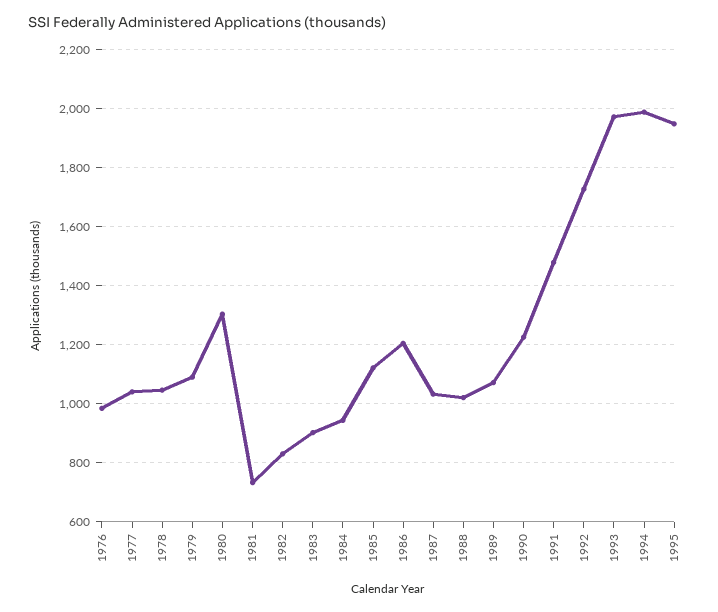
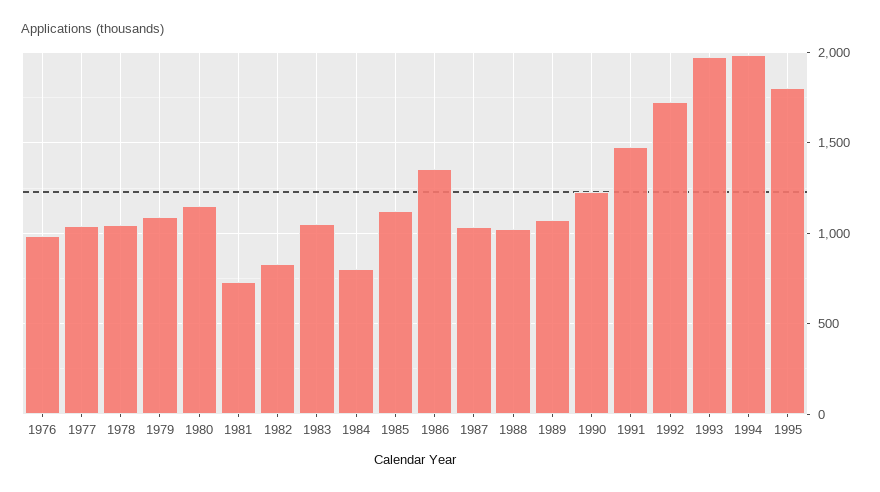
1980: 1300 -> 1150
1983: 900 -> 1050
1984: 950 -> 800
1986: 1200 -> 1350
1995: 1950 -> 1800

